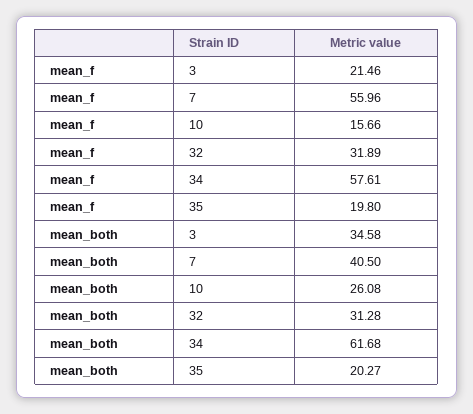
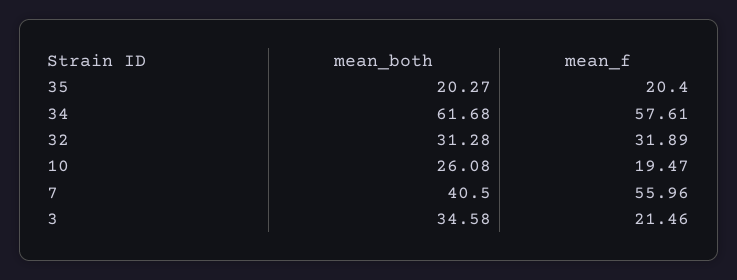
mean_f, 10: 15.66 -> 19.47
mean_f, 35: 19.8 -> 20.4

